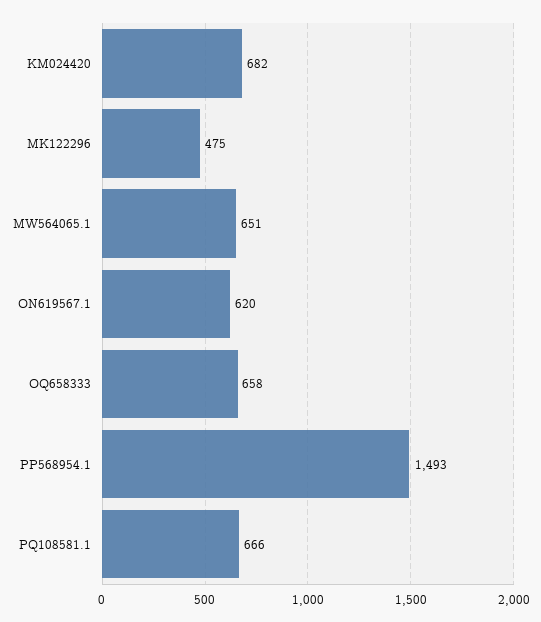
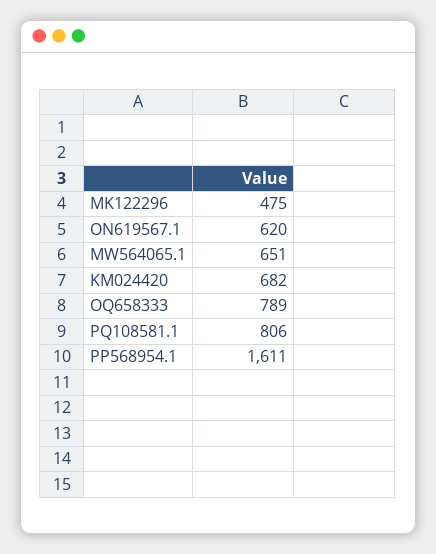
OQ658333: 658 -> 789
PP568954.1: 1493 -> 1611
PQ108581.1: 666 -> 806

